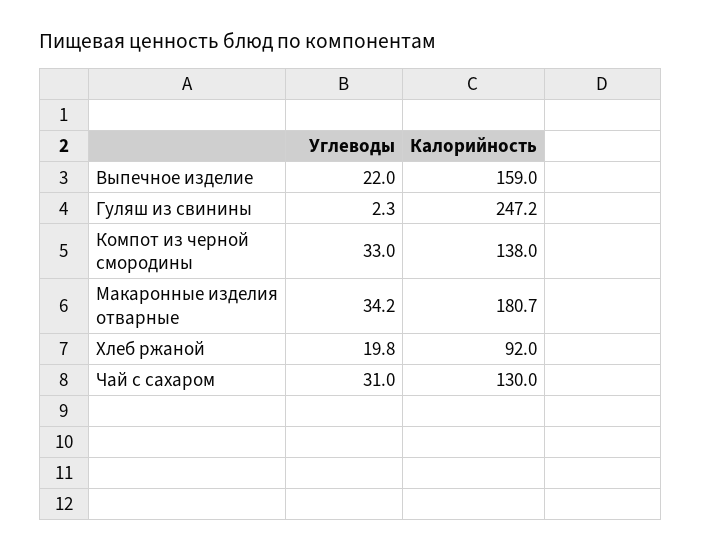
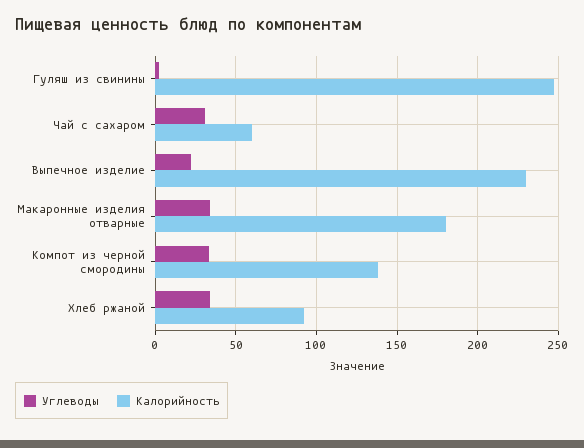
Калорийность, Выпечное изделие: 159 -> 230
Углеводы, Хлеб ржаной: 19.8 -> 35
Калорийность, Чай с сахаром: 130 -> 60

